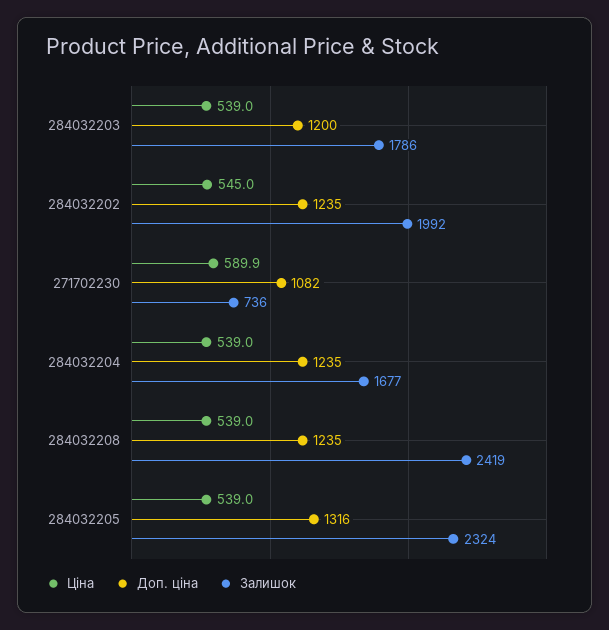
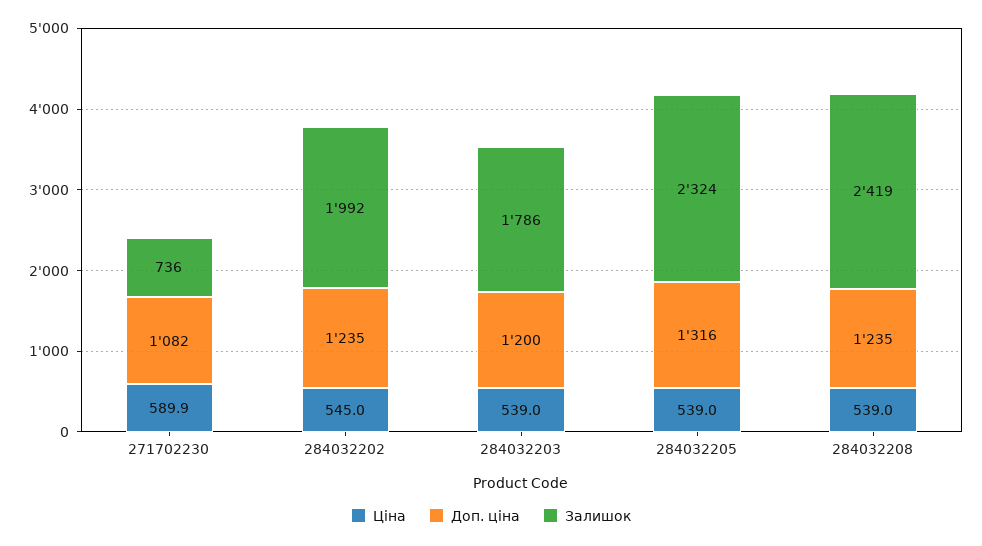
Ціна, 284032204: 539 -> none
Доп. ціна, 284032204: 1235 -> none
Залишок, 284032204: 1677 -> none

